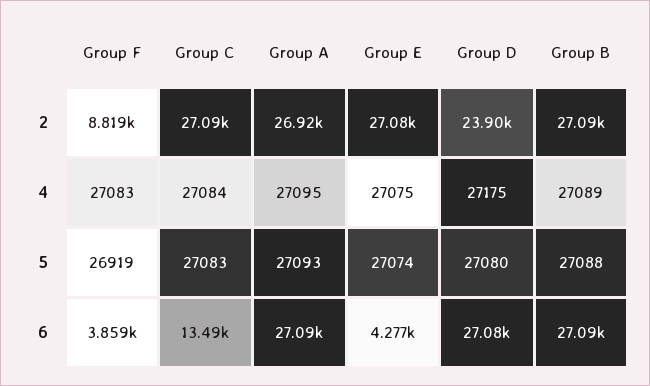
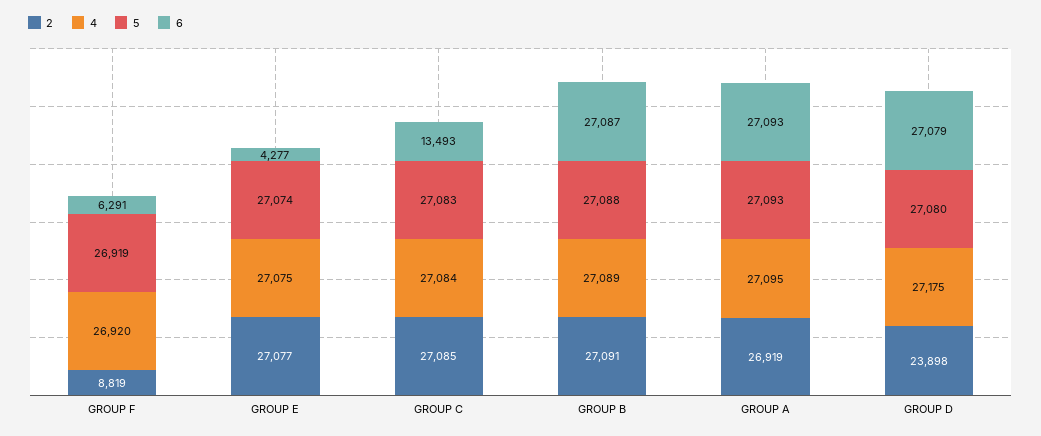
4, Group F: 27083 -> 26920
6, Group F: 3859 -> 6291

